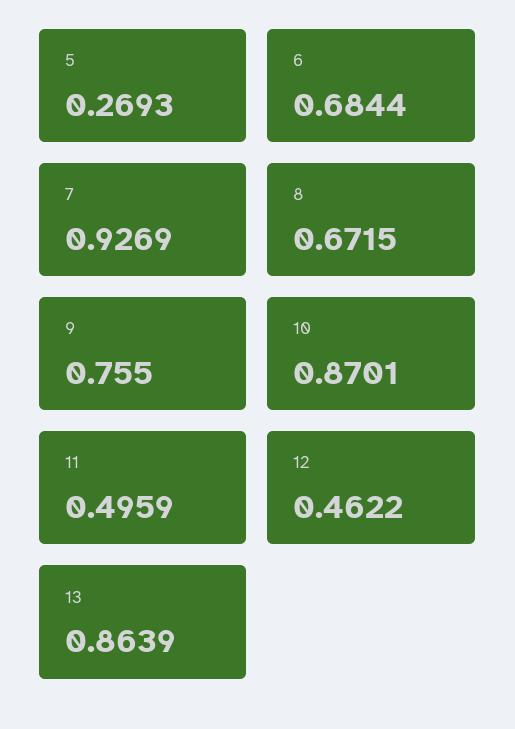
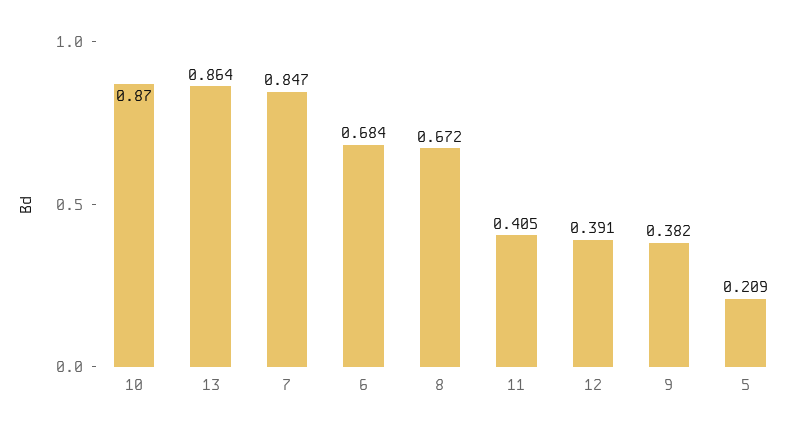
5: 0.2693 -> 0.209
7: 0.9269 -> 0.847
9: 0.755 -> 0.382
11: 0.4959 -> 0.405
12: 0.4622 -> 0.391

